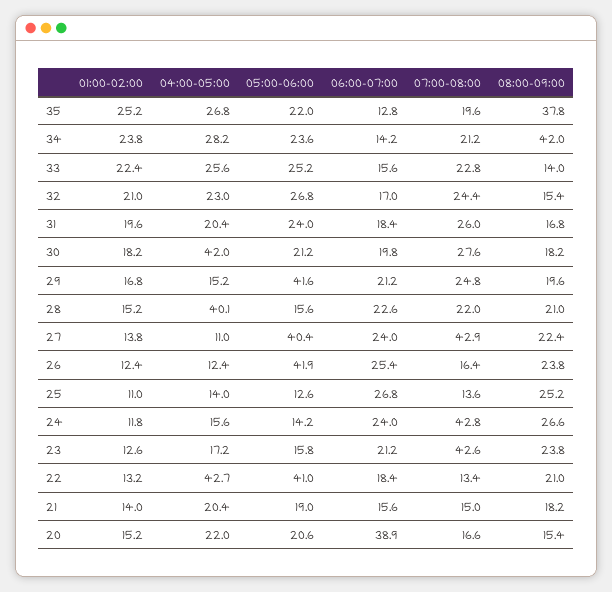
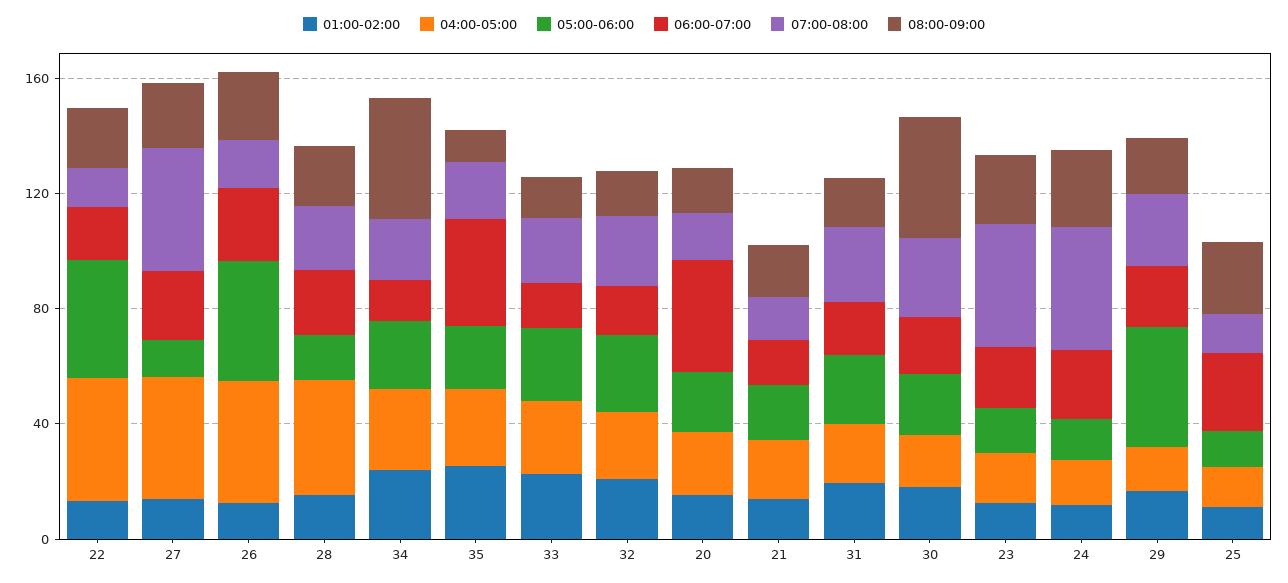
06:00-07:00, 35: 12.8 -> 40
08:00-09:00, 35: 37.8 -> 10
04:00-05:00, 30: 42 -> 20
08:00-09:00, 30: 18.2 -> 40
04:00-05:00, 27: 11 -> 40
05:00-06:00, 27: 40.4 -> 10
04:00-05:00, 26: 12.4 -> 40

